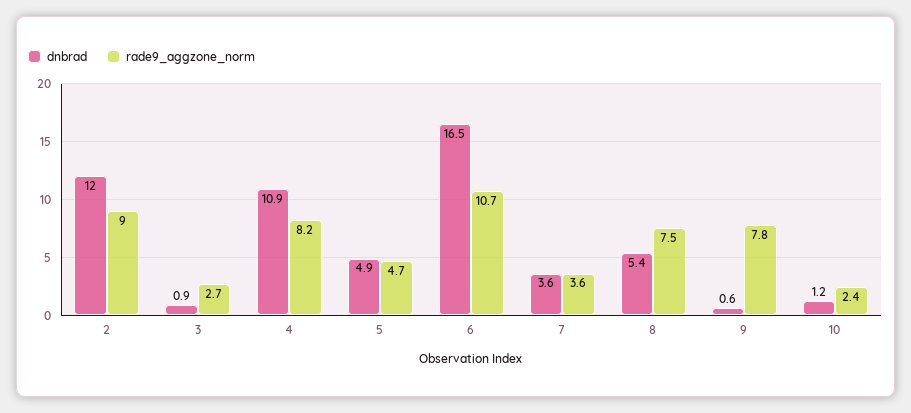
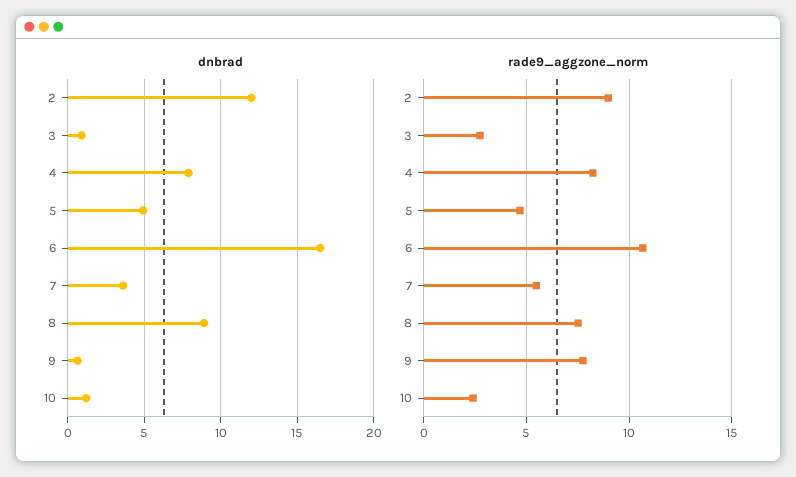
dnbrad, 4: 10.9 -> 8
rade9_aggzone_norm, 7: 3.6 -> 5.5
dnbrad, 8: 5.4 -> 9

